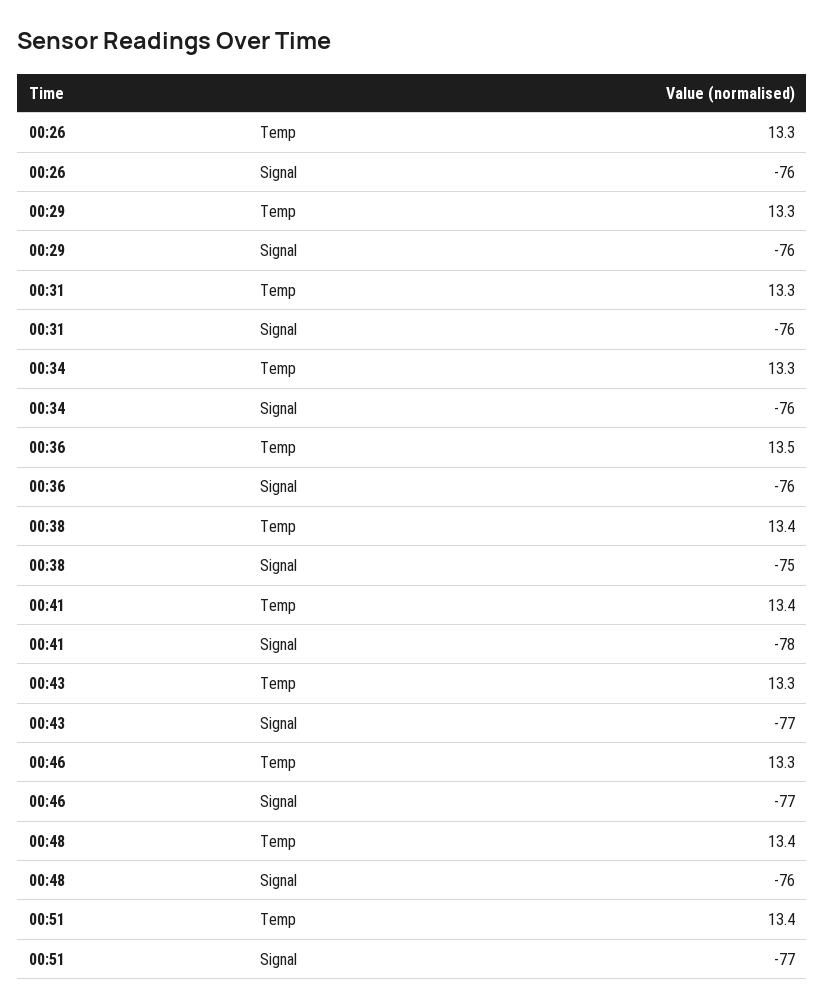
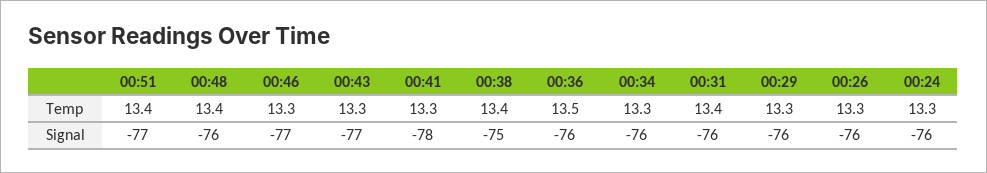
00:31, Temp: 13.3 -> 13.4
00:41, Temp: 13.4 -> 13.3
00:24, Temp: none -> 13.3
00:24, Signal: none -> -76

